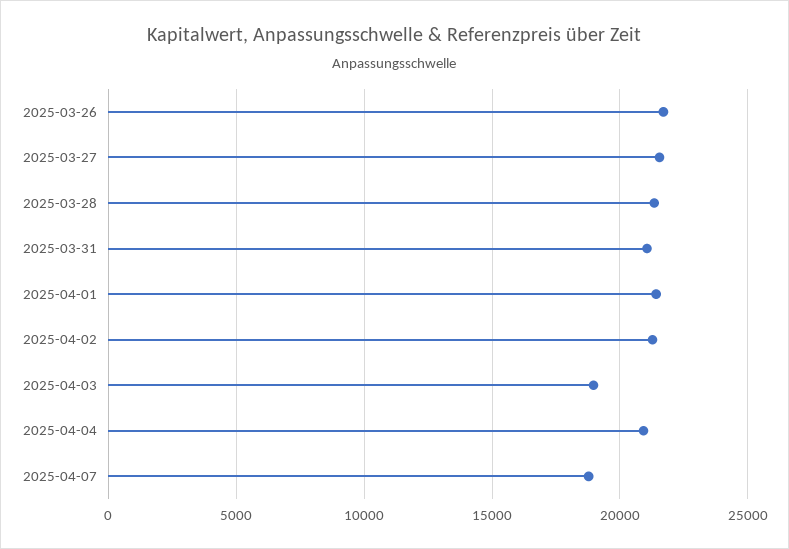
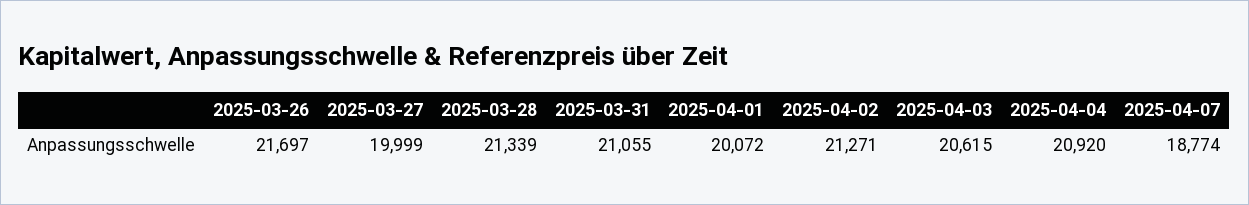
2025-03-27: 21500 -> 19999
2025-04-01: 21500 -> 20072
2025-04-03: 19000 -> 20615

